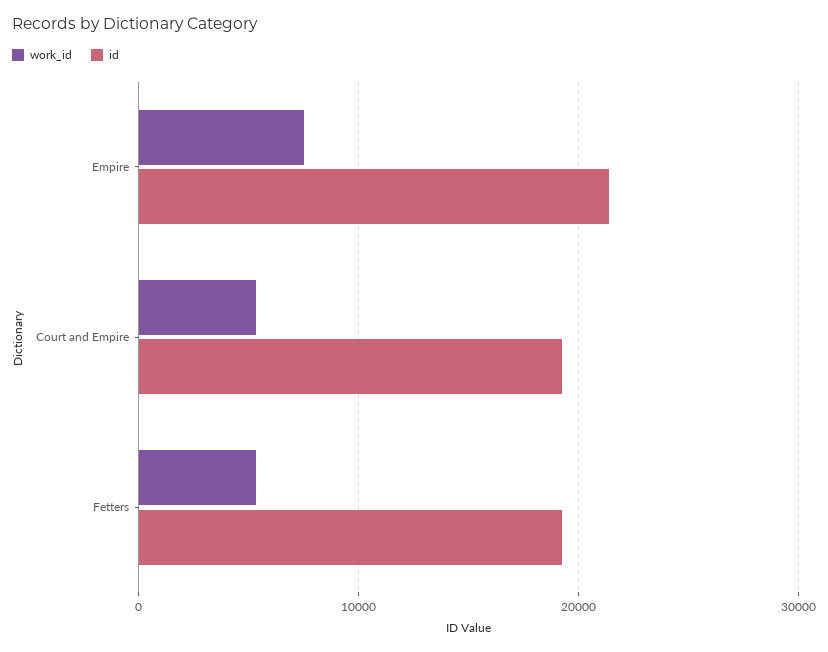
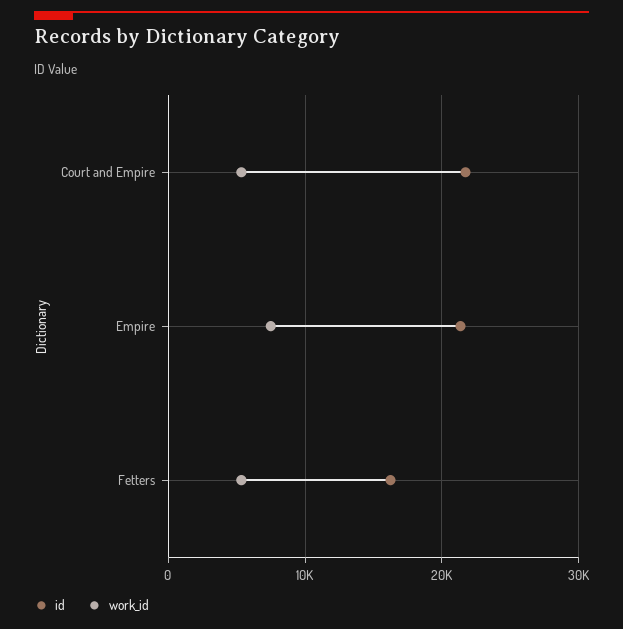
id, Court and Empire: 19000 -> 22000
id, Fetters: 19000 -> 16000

